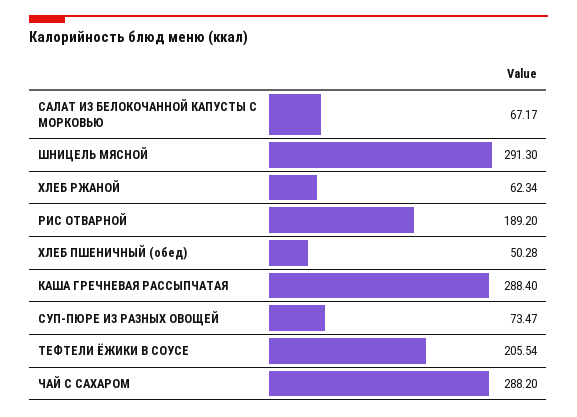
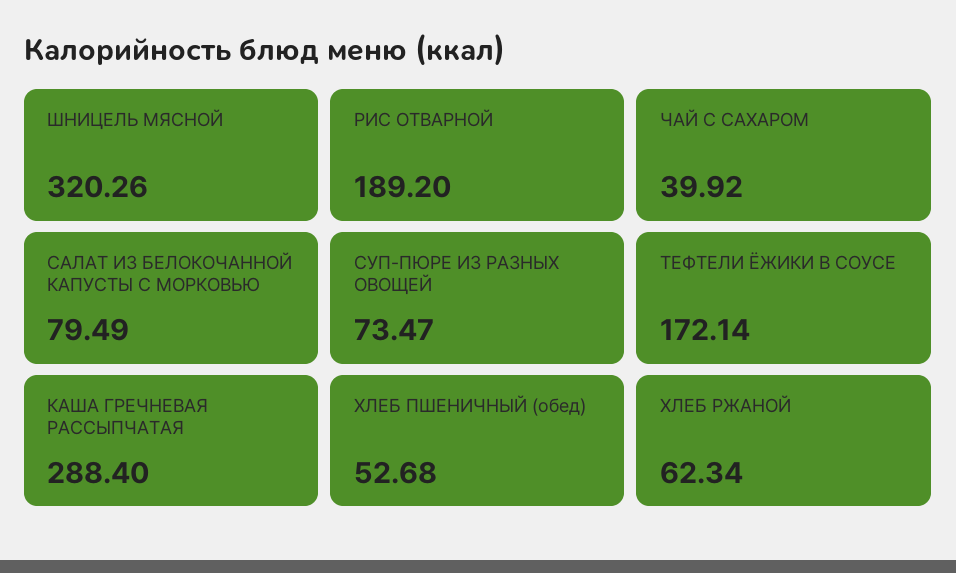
САЛАТ ИЗ БЕЛОКОЧАННОЙ КАПУСТЫ С МОРКОВЬЮ: 67.17 -> 79.49
ШНИЦЕЛЬ МЯСНОЙ: 291.3 -> 320.26
ХЛЕБ ПШЕНИЧНЫЙ (обед): 50.28 -> 52.68
ТЕФТЕЛИ ЁЖИКИ В СОУСЕ: 205.54 -> 172.14
ЧАЙ С САХАРОМ: 288.2 -> 39.92

